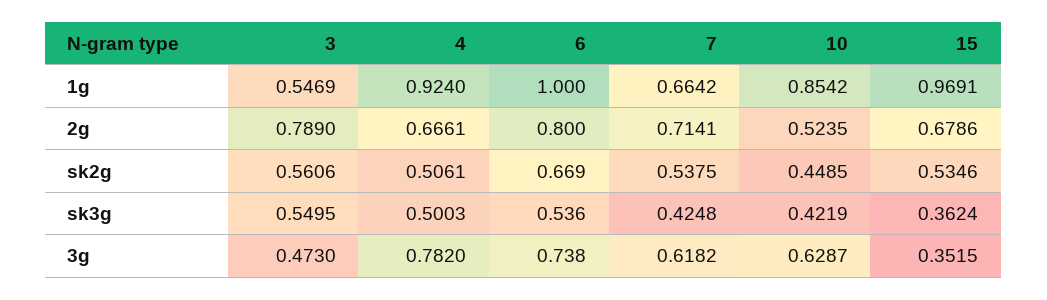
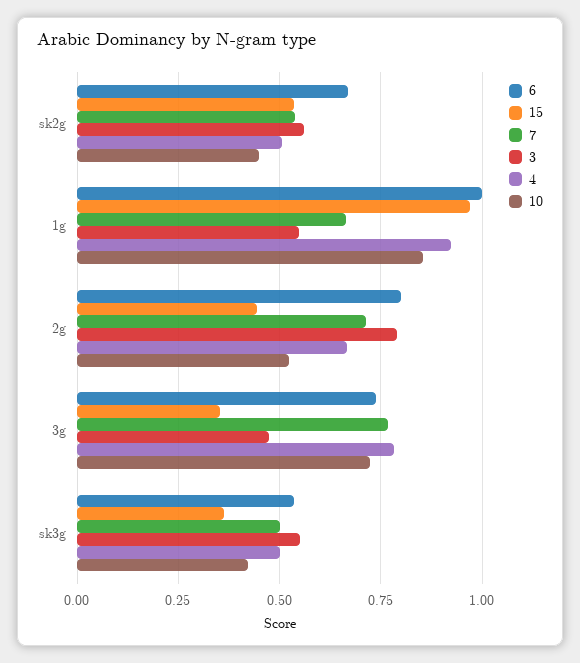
15, 2g: 0.6786 -> 0.45
7, sk3g: 0.4248 -> 0.5
7, 3g: 0.6182 -> 0.775
10, 3g: 0.6287 -> 0.725

